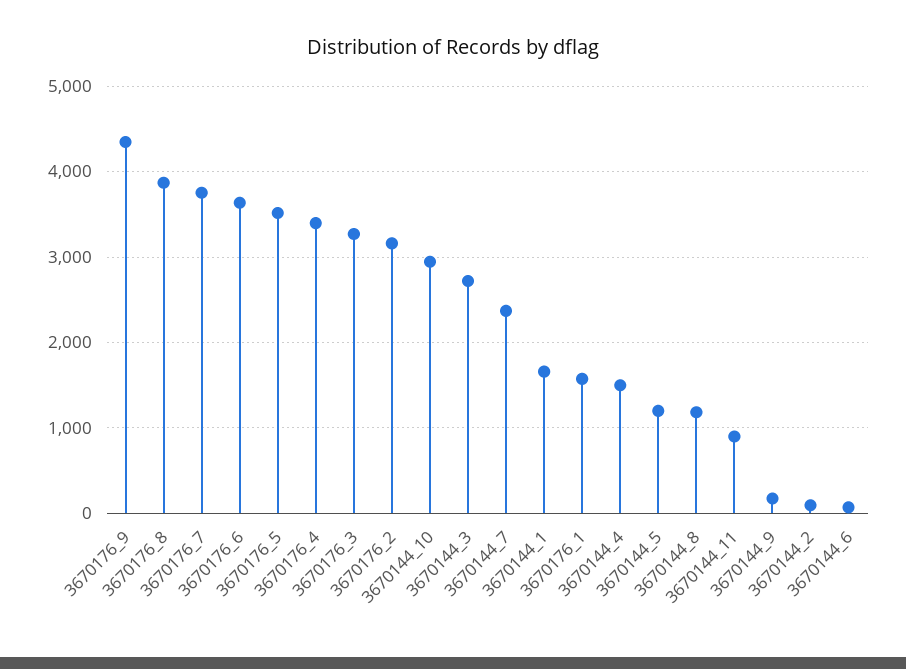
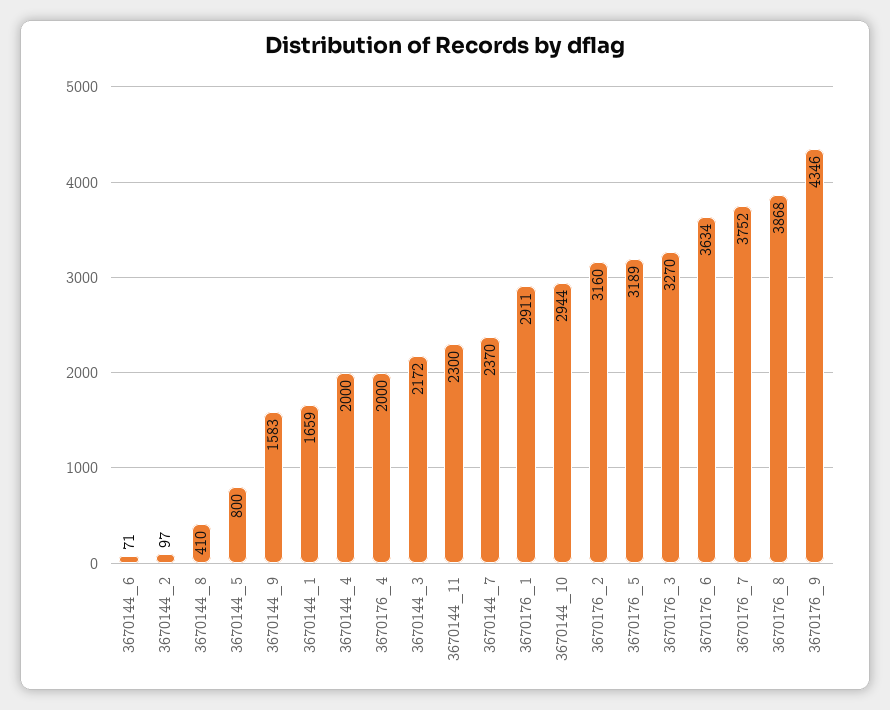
3670176_5: 3500 -> 3189
3670176_4: 3400 -> 2000
3670144_3: 2700 -> 2172
3670176_1: 1600 -> 2911
3670144_4: 1500 -> 2000
3670144_5: 1200 -> 800
3670144_8: 1200 -> 410
3670144_11: 900 -> 2300
3670144_9: 200 -> 1583

